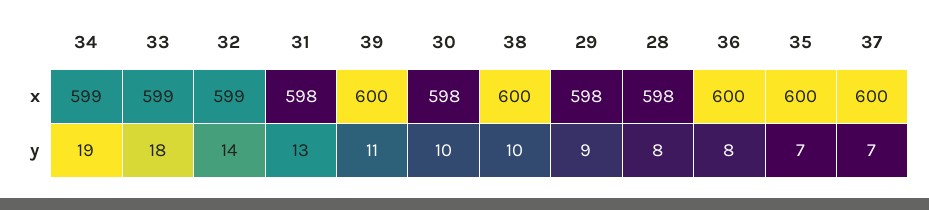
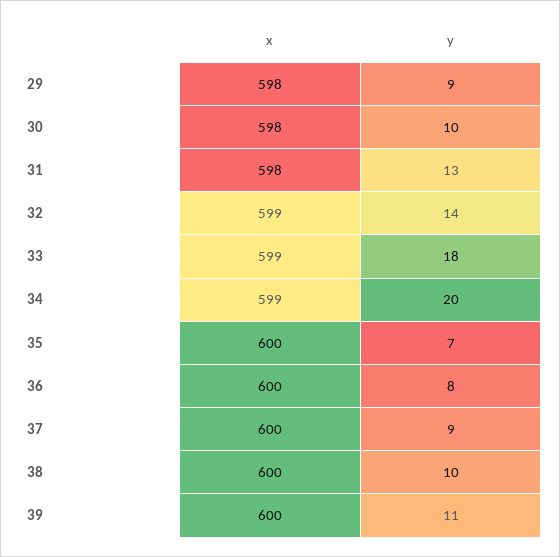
28, x: 598 -> none
34, y: 19 -> 20
28, y: 8 -> none
37, y: 7 -> 9

